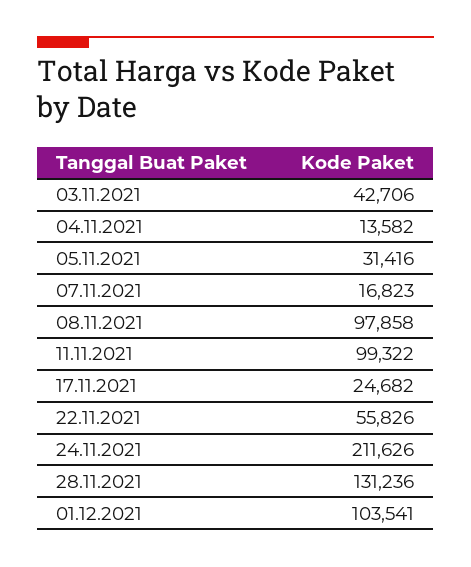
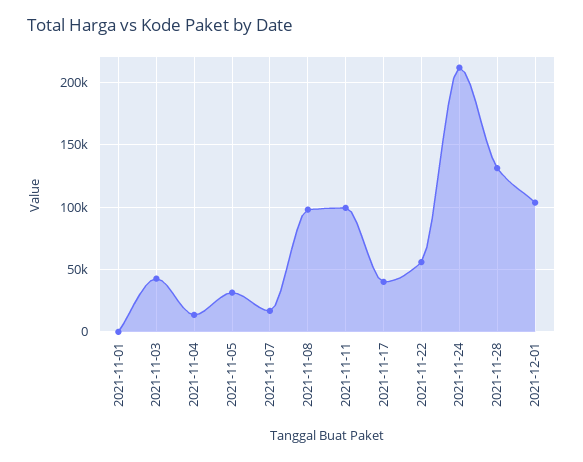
17.11.2021: 24682 -> 40000
2021-11-01: none -> 0

